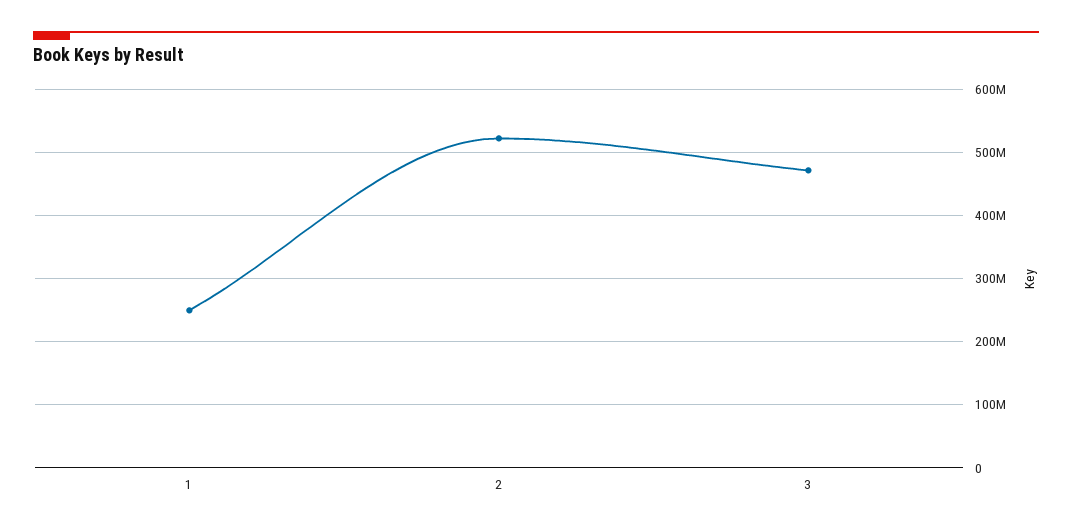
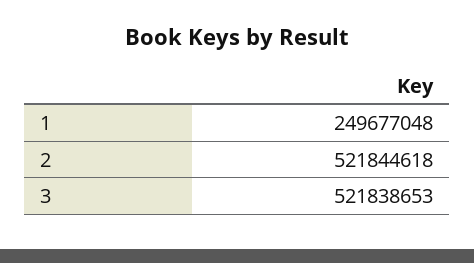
3: 470000000 -> 521838653

